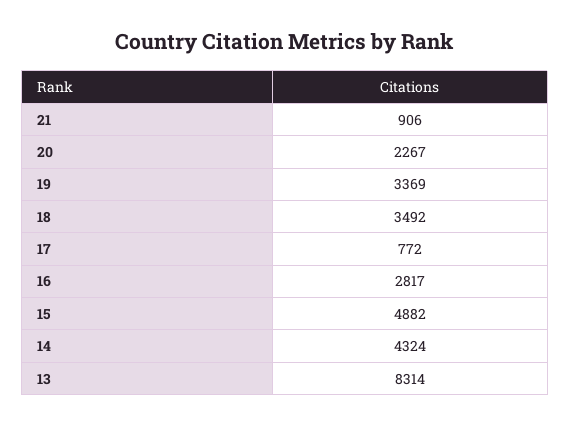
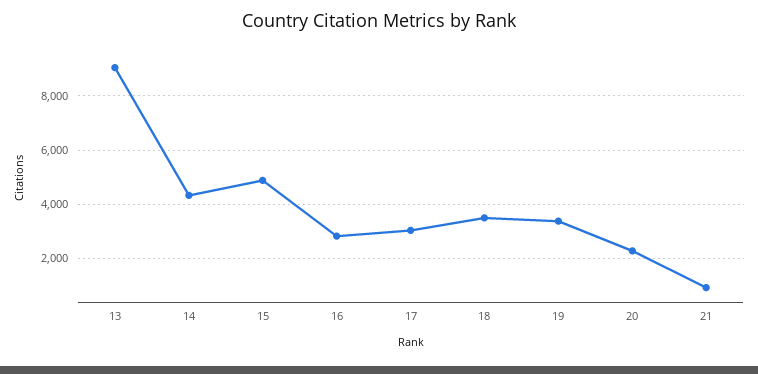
17: 772 -> 3000
13: 8314 -> 9000

